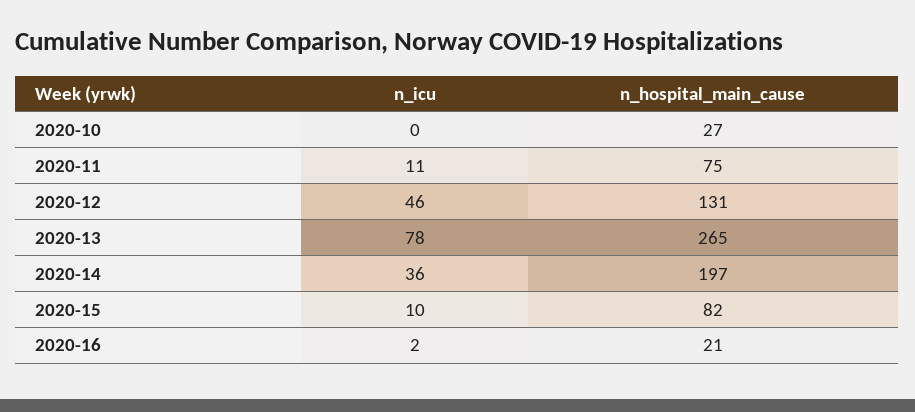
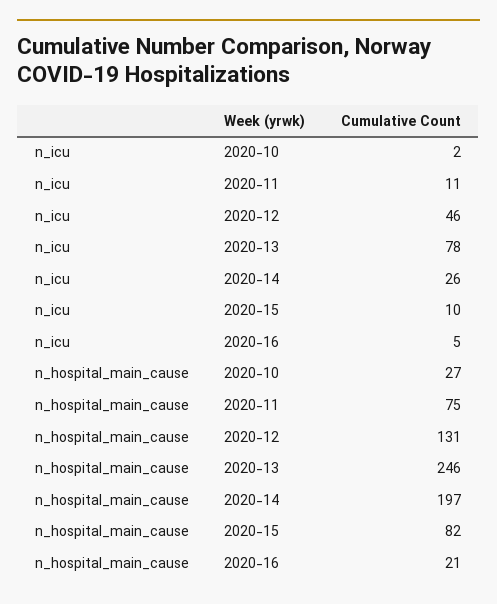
n_icu, 2020-10: 0 -> 2
n_hospital_main_cause, 2020-13: 265 -> 246
n_icu, 2020-14: 36 -> 26
n_icu, 2020-16: 2 -> 5

